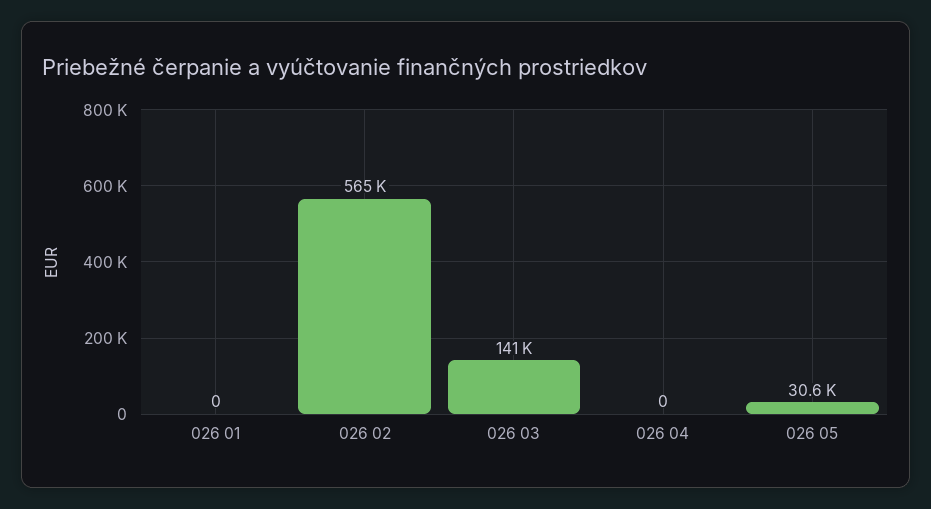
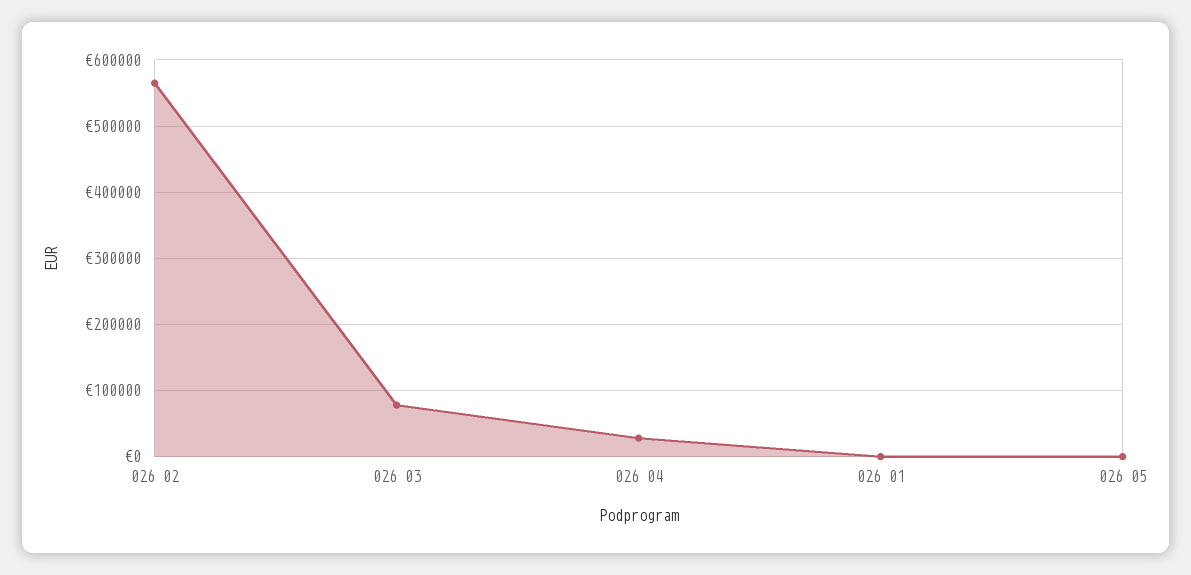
026 03: 141000 -> 80000
026 04: 0 -> 30000
026 05: 30600 -> 0

